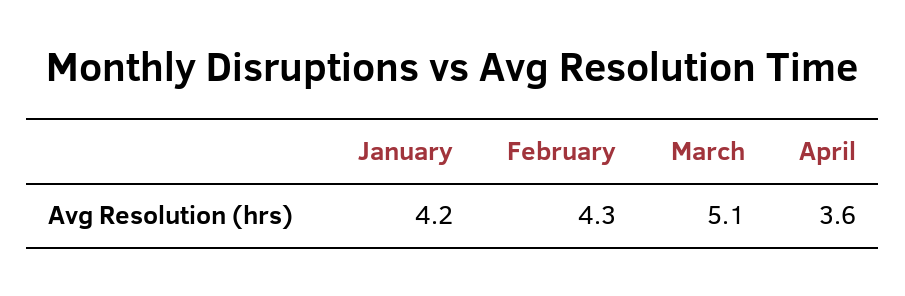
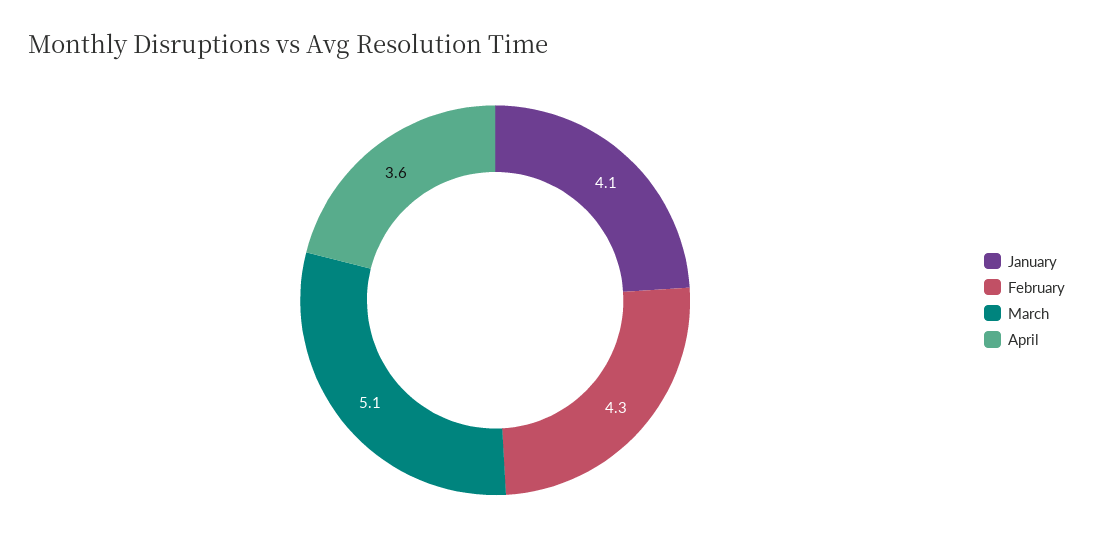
January: 4.2 -> 4.1

